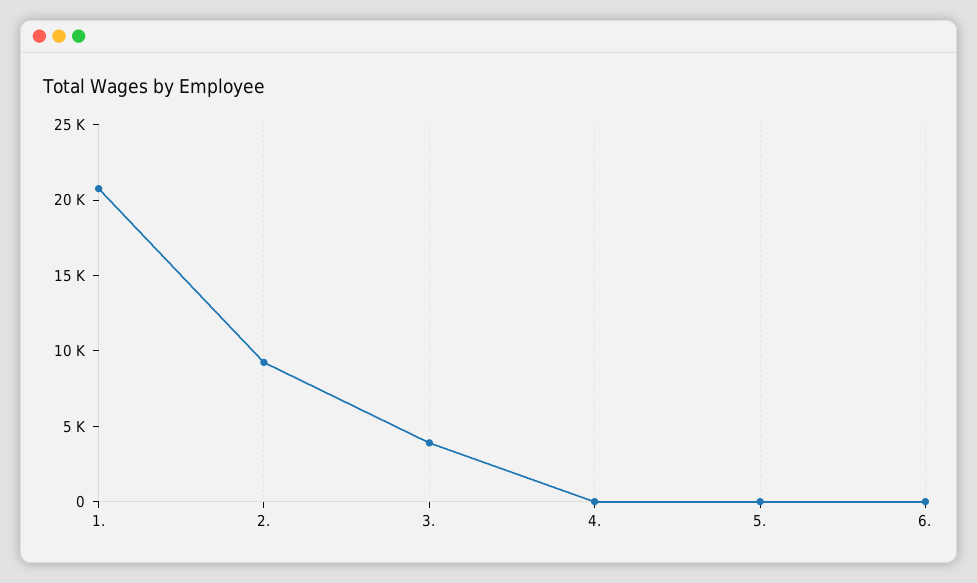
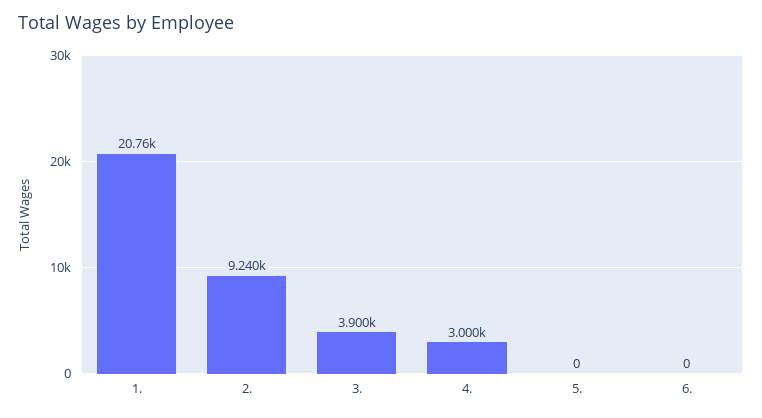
4.: 0 -> 3000

